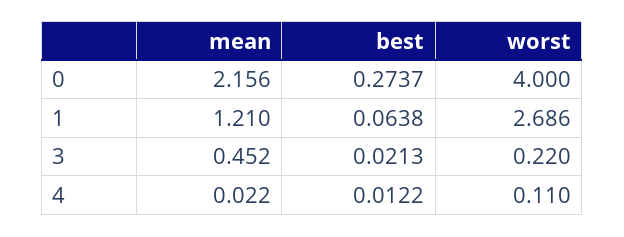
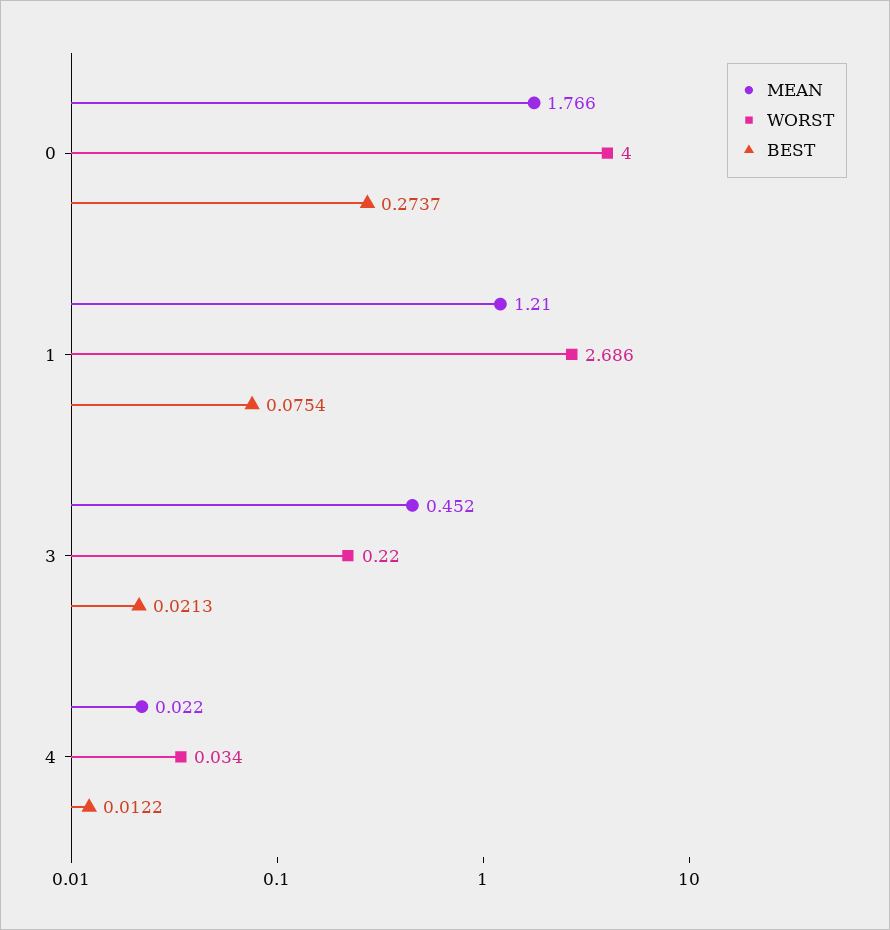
mean, 0: 2.156 -> 1.766
best, 1: 0.0638 -> 0.0754
worst, 4: 0.11 -> 0.034

